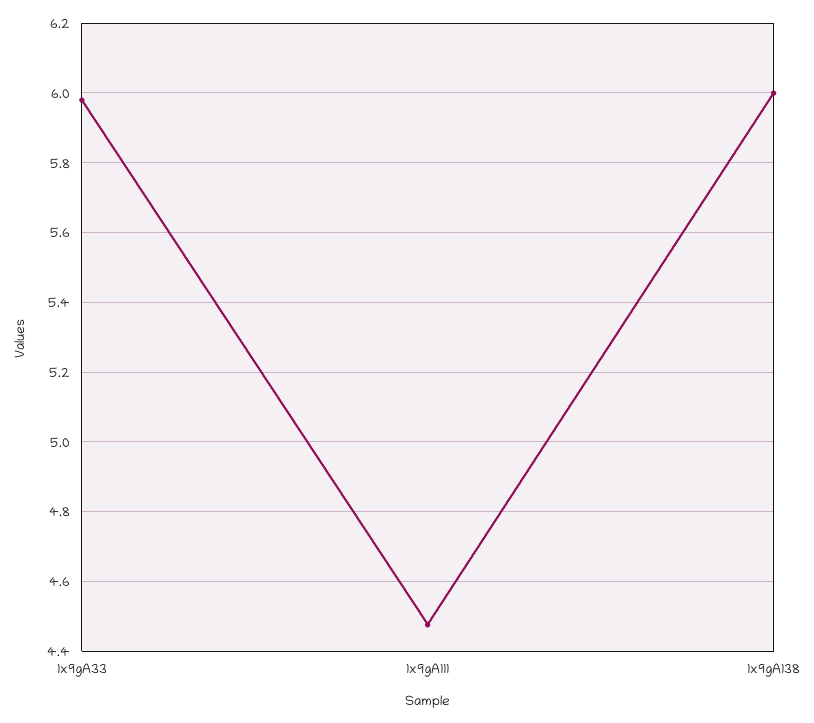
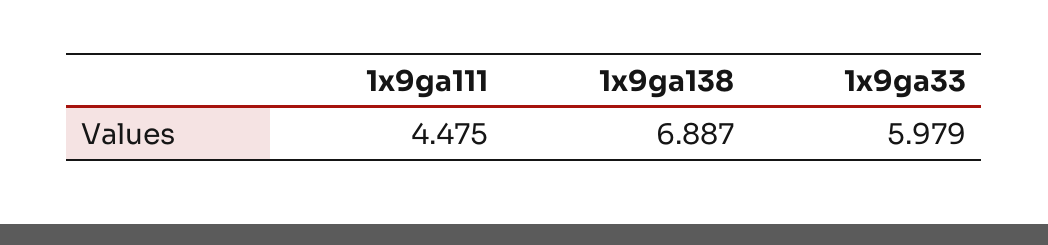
1x9gA138: 6 -> 6.887

